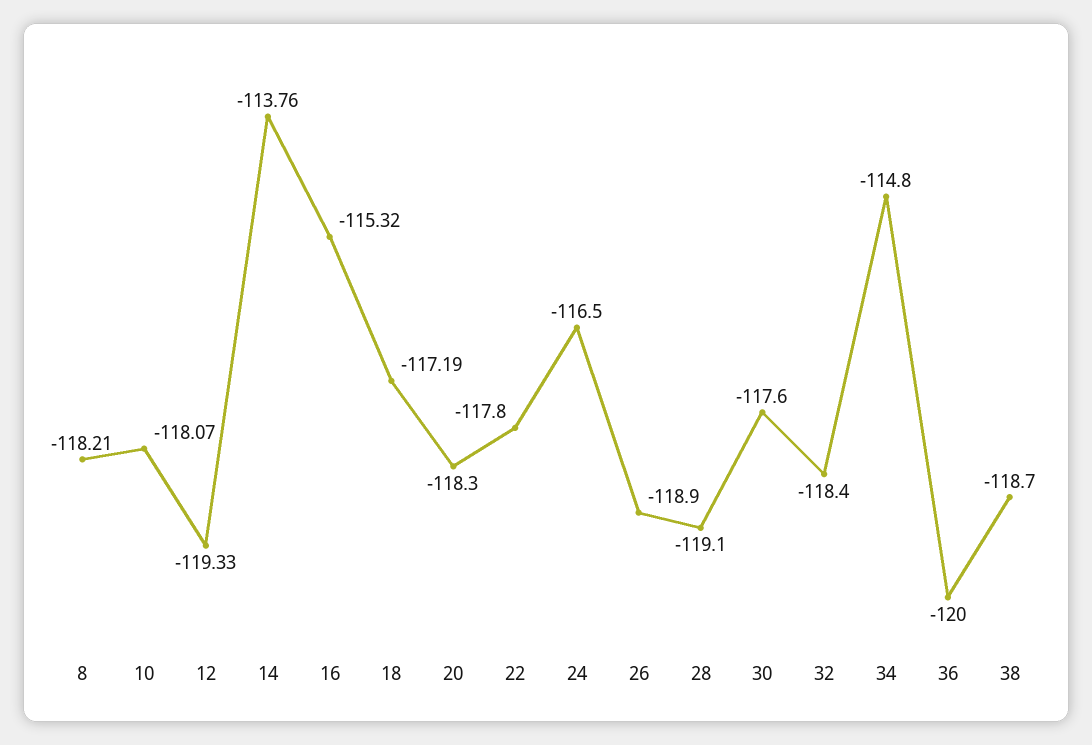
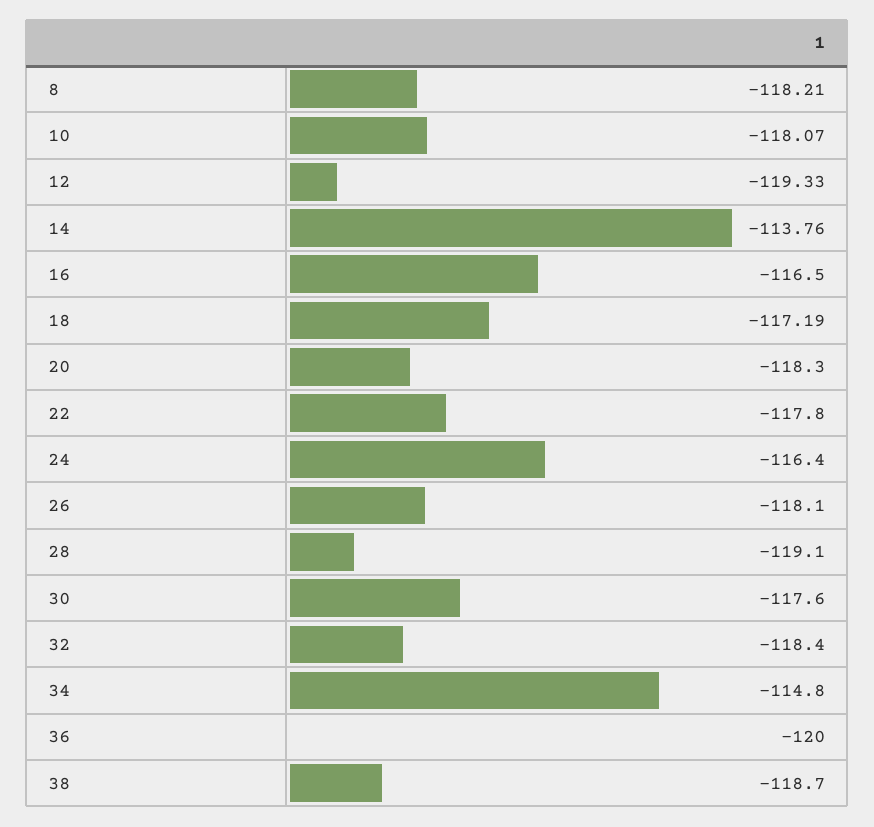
16: -115.32 -> -116.5
24: -116.5 -> -116.4
26: -118.9 -> -118.1

